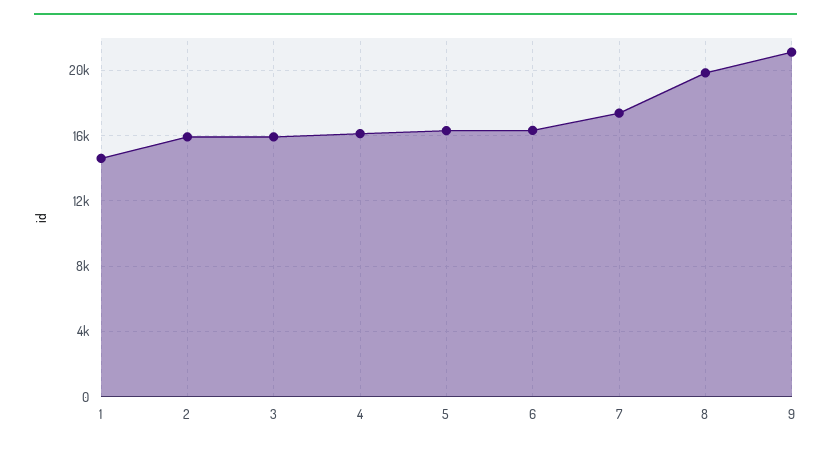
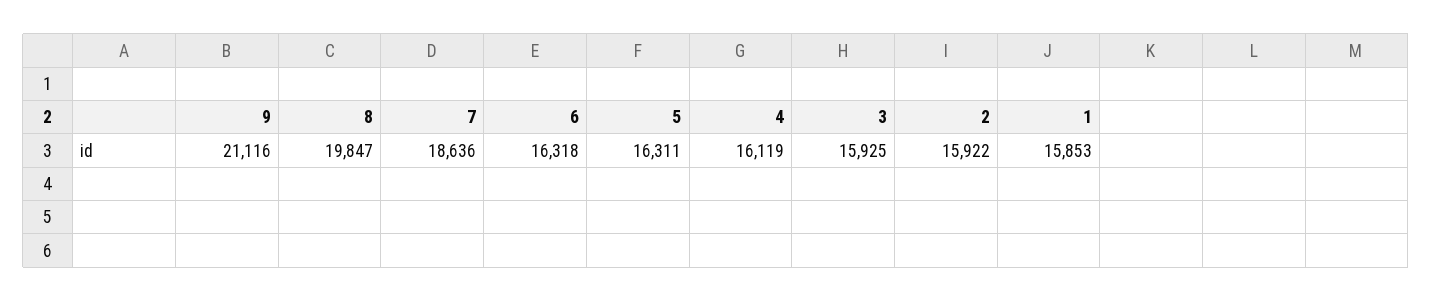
1: 14500 -> 15853
7: 17500 -> 18636

